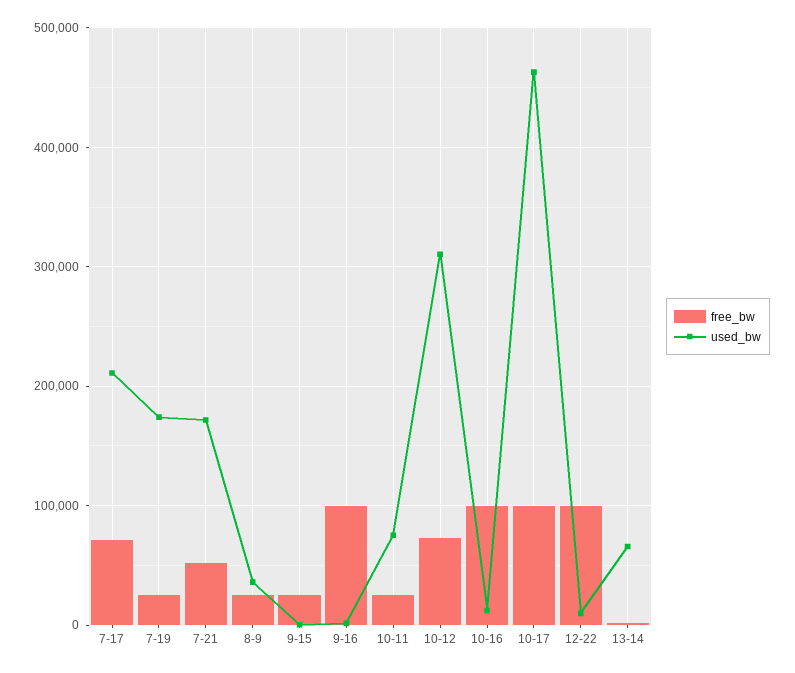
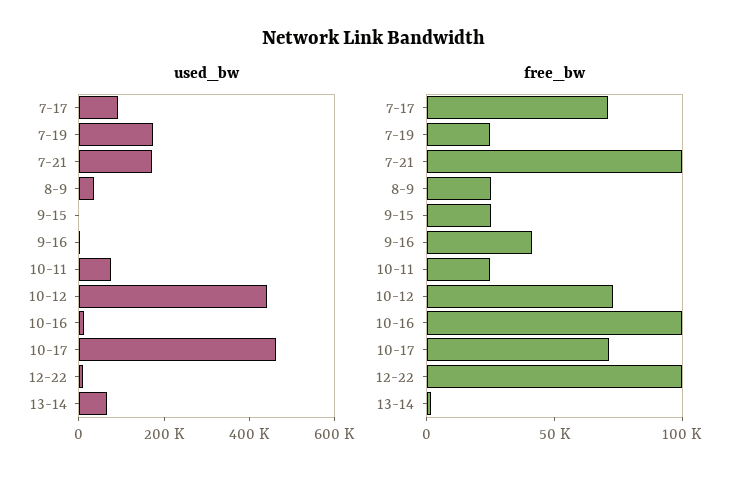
used_bw, 7-17: 210000 -> 100000
free_bw, 7-21: 50000 -> 100000
free_bw, 9-16: 100000 -> 40000
used_bw, 10-12: 310000 -> 450000
free_bw, 10-17: 100000 -> 70000

